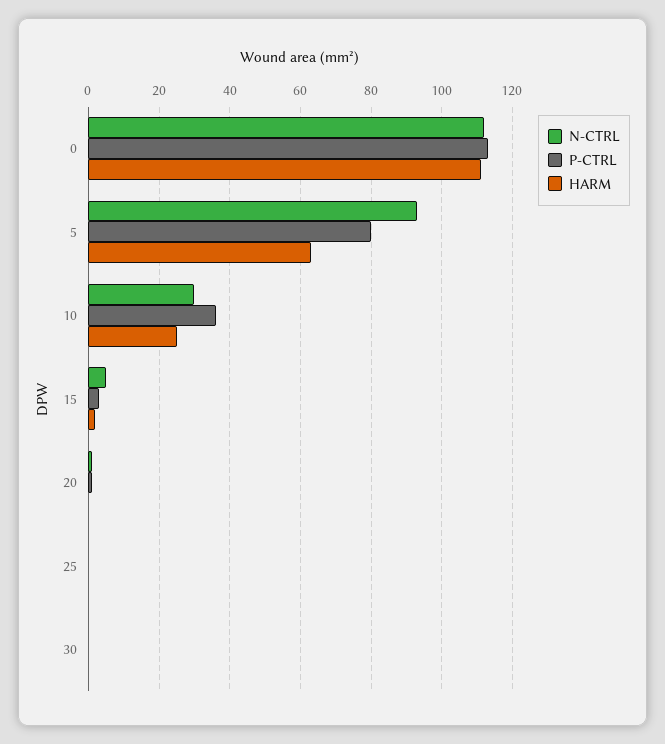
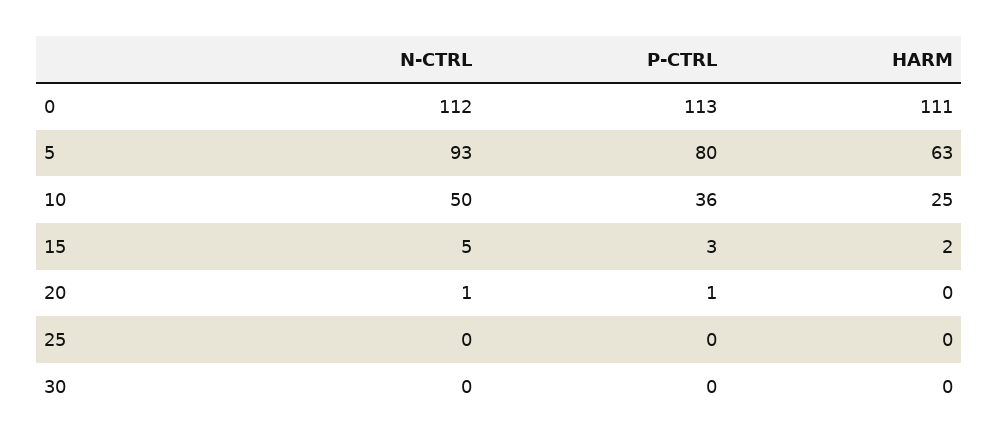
N-CTRL, 10: 30 -> 50

